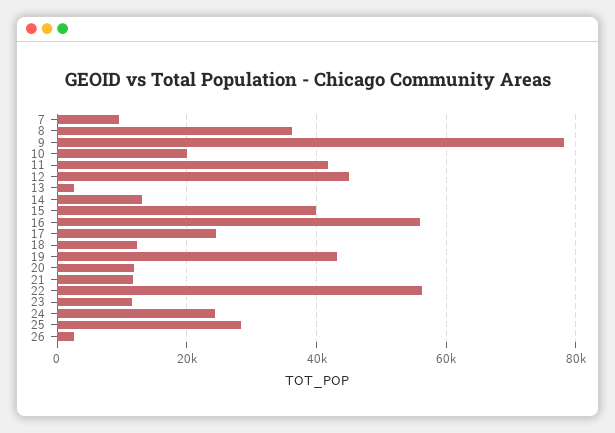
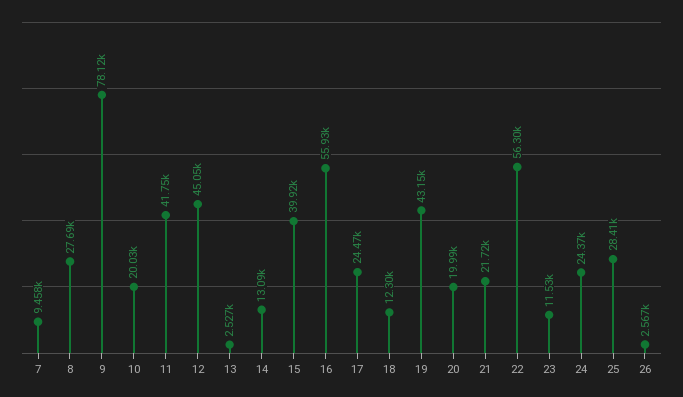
8: 36000 -> 27690
20: 12000 -> 19990
21: 12000 -> 21720

